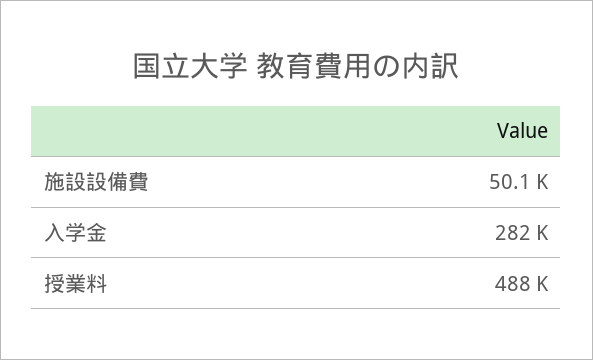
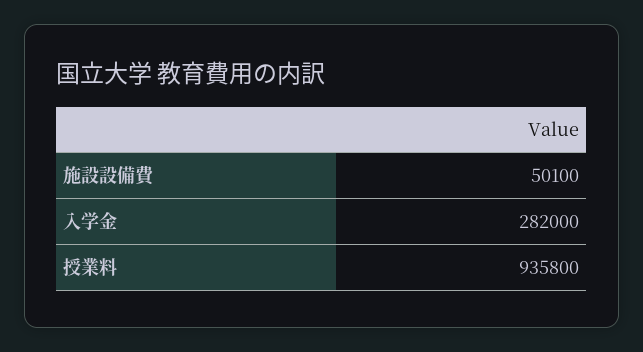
授業料: 488000 -> 935800

